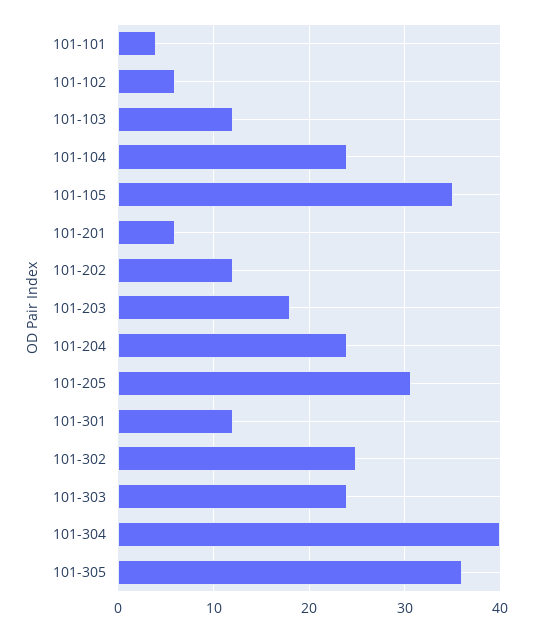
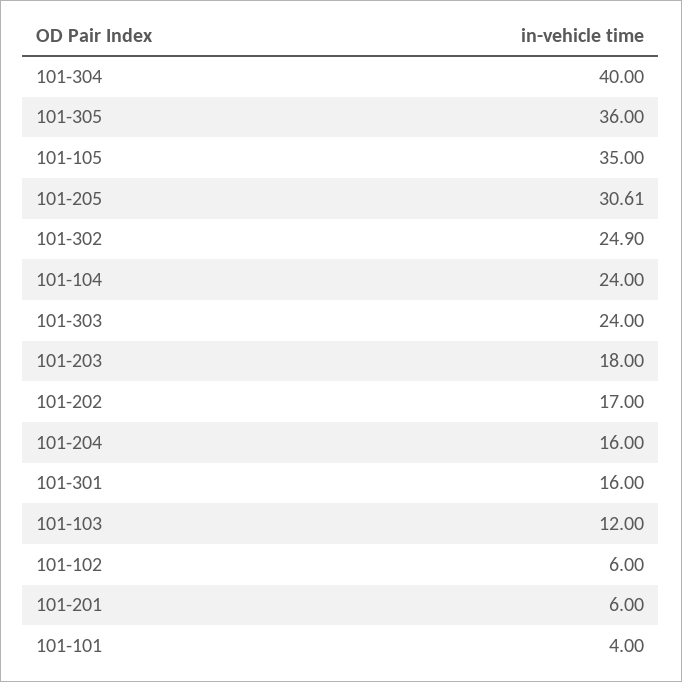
101-202: 12 -> 17
101-204: 24 -> 16
101-301: 12 -> 16

